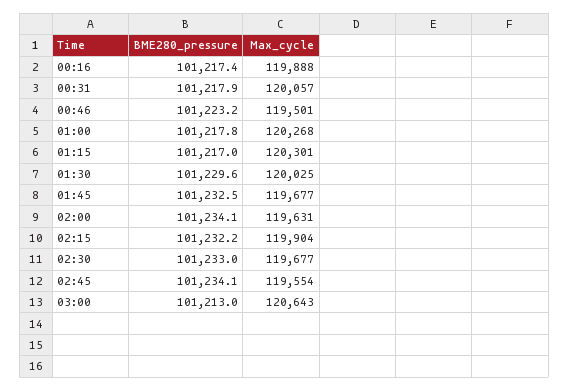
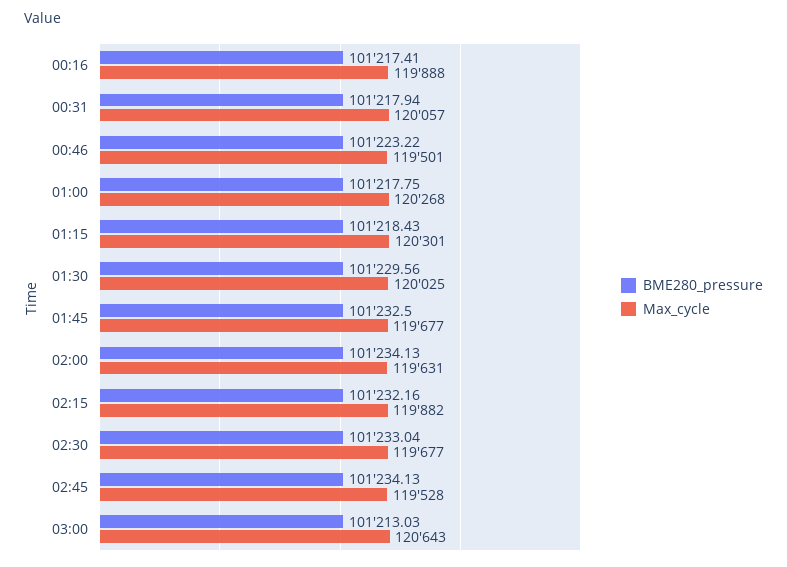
BME280_pressure, 01:15: 101217 -> 101218.43
Max_cycle, 02:15: 119904 -> 119882
Max_cycle, 02:45: 119554 -> 119528

